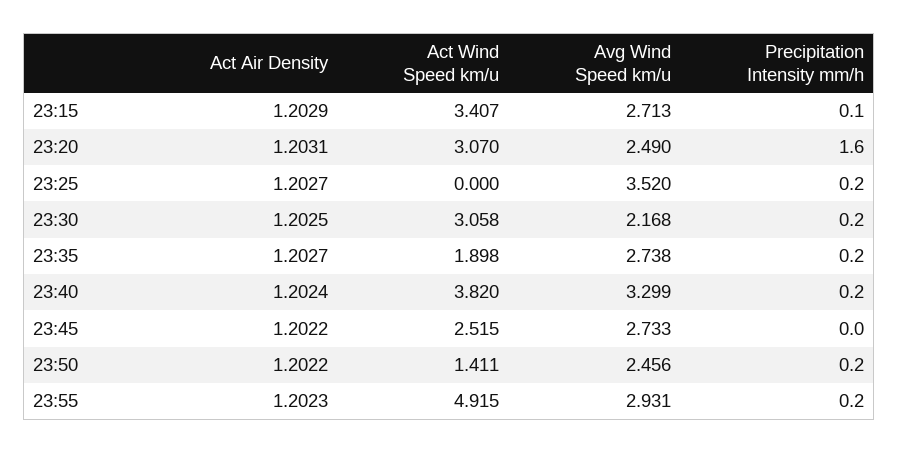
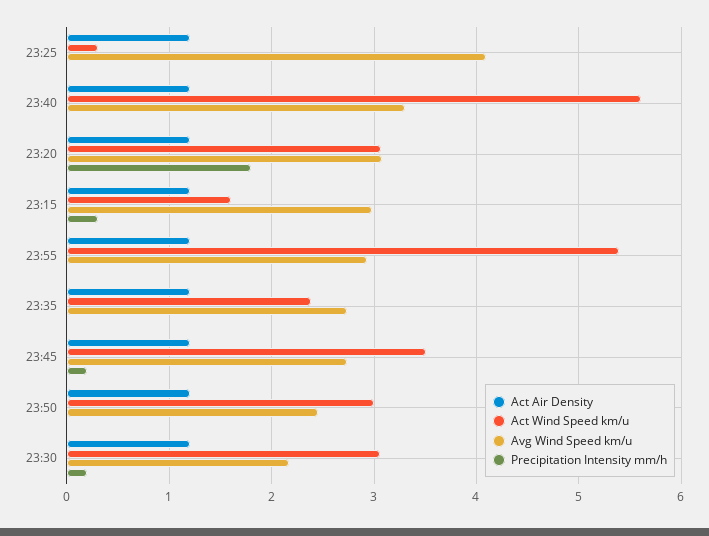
Act Wind Speed km/u, 23:15: 3.407 -> 1.6
Avg Wind Speed km/u, 23:15: 2.713 -> 3
Precipitation Intensity mm/h, 23:15: 0.1 -> 0.3
Avg Wind Speed km/u, 23:20: 2.49 -> 3.1
Precipitation Intensity mm/h, 23:20: 1.6 -> 1.8
Act Wind Speed km/u, 23:25: 0 -> 0.3
Avg Wind Speed km/u, 23:25: 3.52 -> 4.1
Precipitation Intensity mm/h, 23:25: 0.2 -> 0
Act Wind Speed km/u, 23:35: 1.898 -> 2.4
Precipitation Intensity mm/h, 23:35: 0.2 -> 0
Act Wind Speed km/u, 23:40: 3.82 -> 5.6
Precipitation Intensity mm/h, 23:40: 0.2 -> 0
Act Wind Speed km/u, 23:45: 2.515 -> 3.5
Precipitation Intensity mm/h, 23:45: 0 -> 0.2
Act Wind Speed km/u, 23:50: 1.411 -> 3
Precipitation Intensity mm/h, 23:50: 0.2 -> 0
Act Wind Speed km/u, 23:55: 4.915 -> 5.4
Precipitation Intensity mm/h, 23:55: 0.2 -> 0

